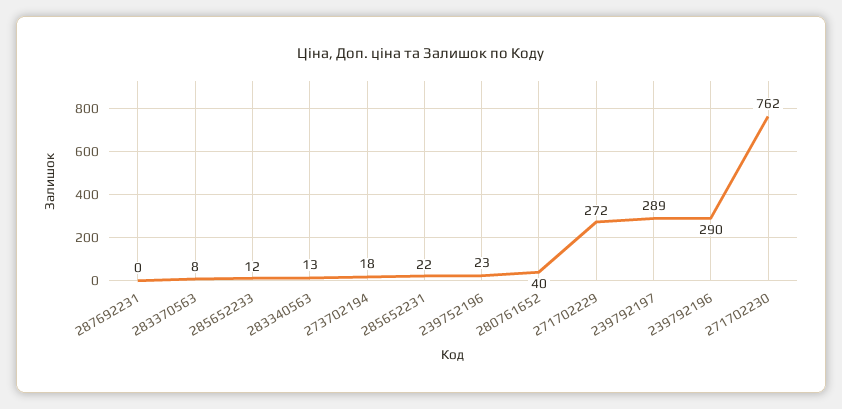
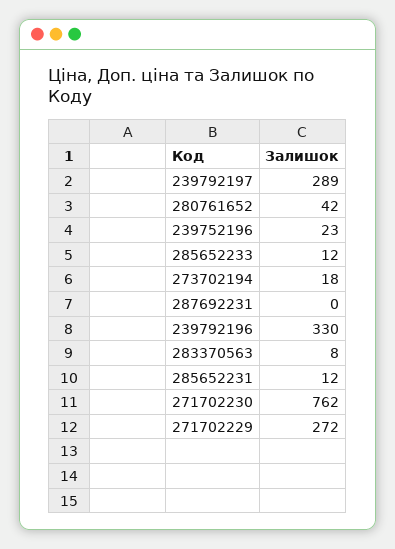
283340563: 13 -> none
285652231: 22 -> 12
280761652: 40 -> 42
239792196: 290 -> 330

